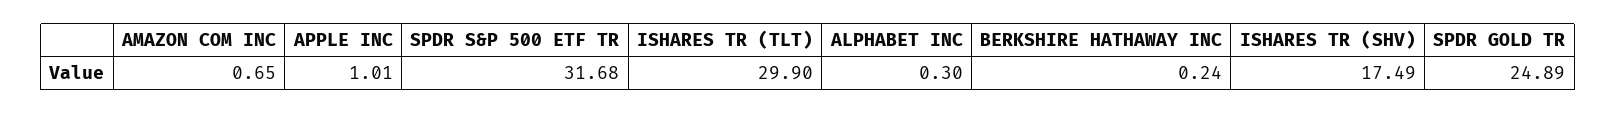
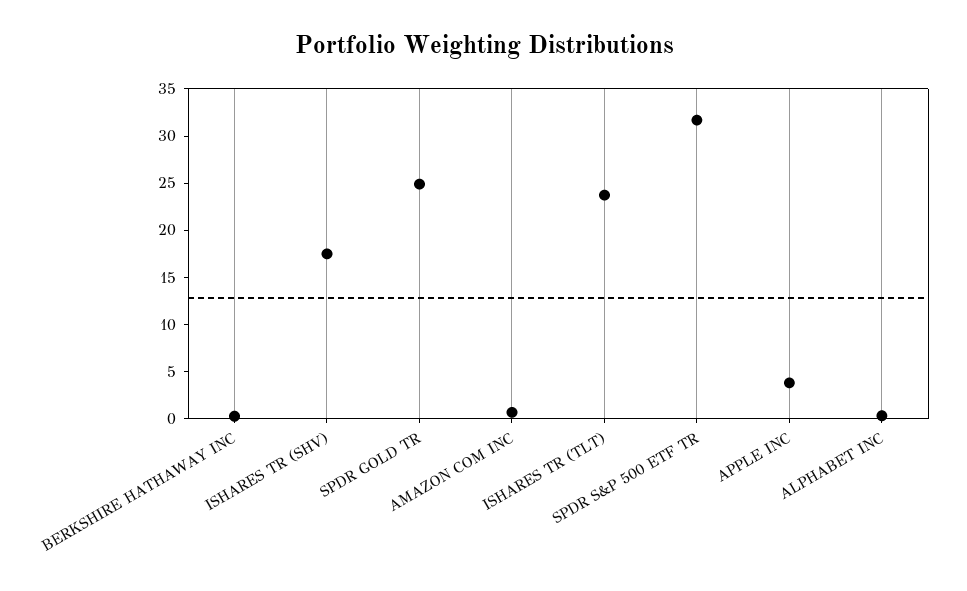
APPLE INC: 1.01 -> 4
ISHARES TR (TLT): 29.9 -> 24

